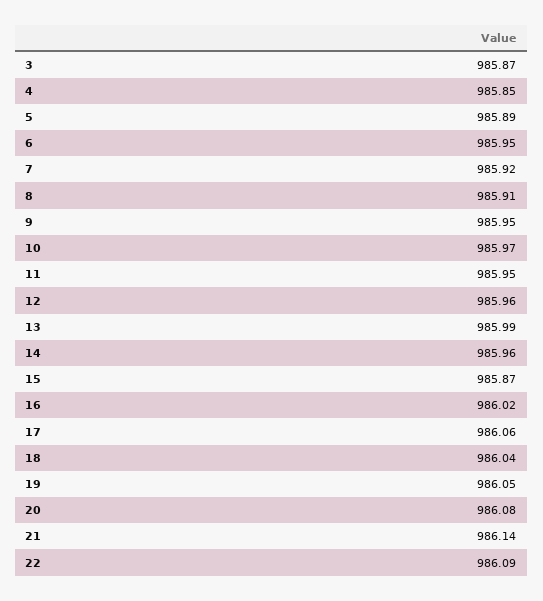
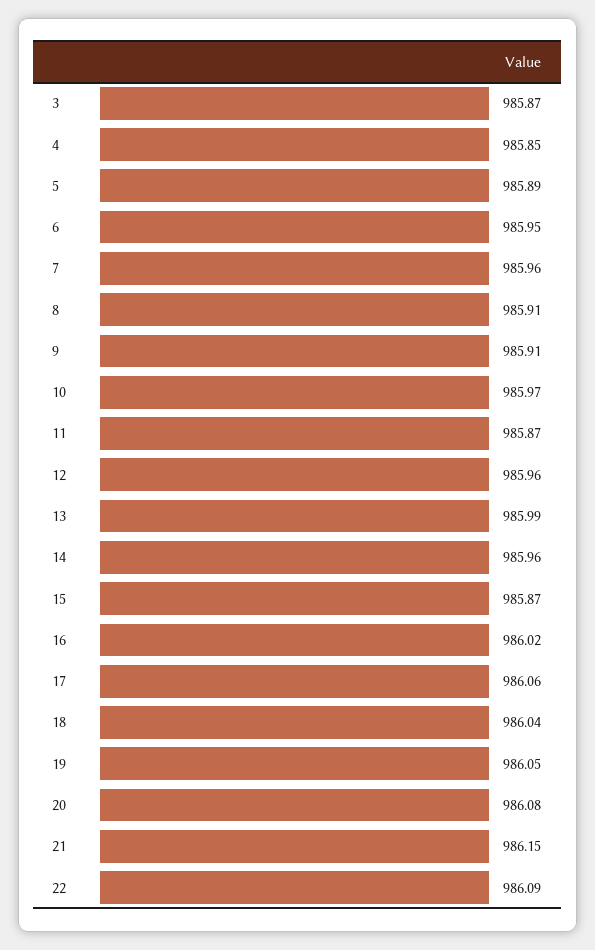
7: 985.92 -> 985.96
9: 985.95 -> 985.91
11: 985.95 -> 985.87
21: 986.14 -> 986.15

